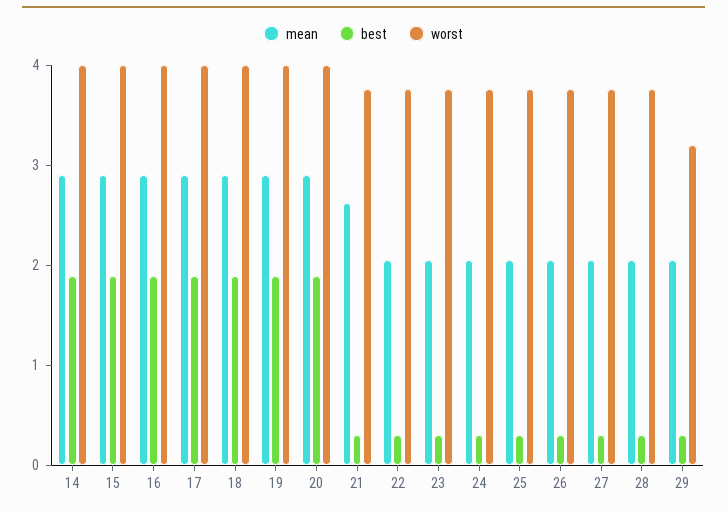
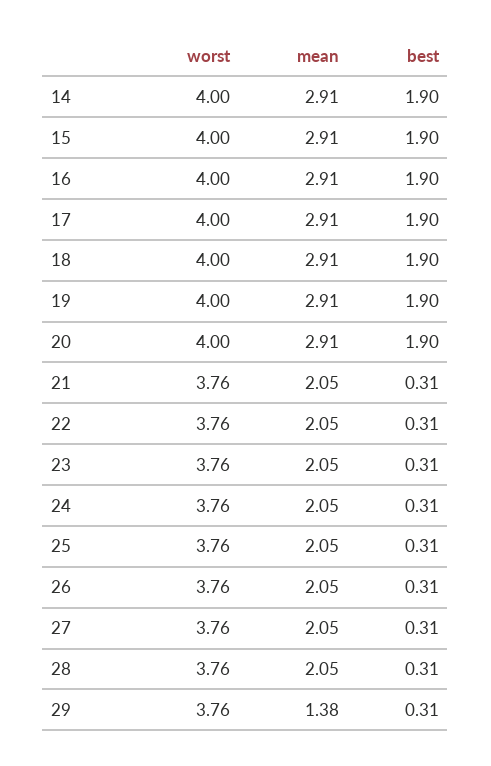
mean, 21: 2.6 -> 2.05
mean, 29: 2 -> 1.38
worst, 29: 3.2 -> 3.76

